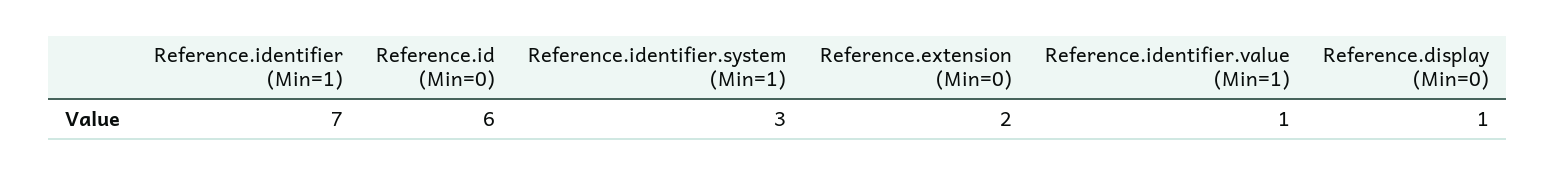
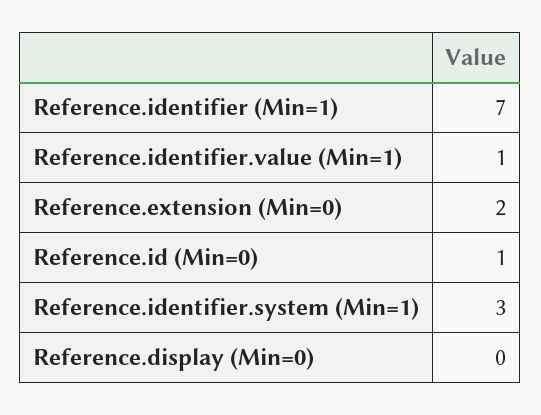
Reference.id (Min=0): 6 -> 1
Reference.display (Min=0): 1 -> 0

